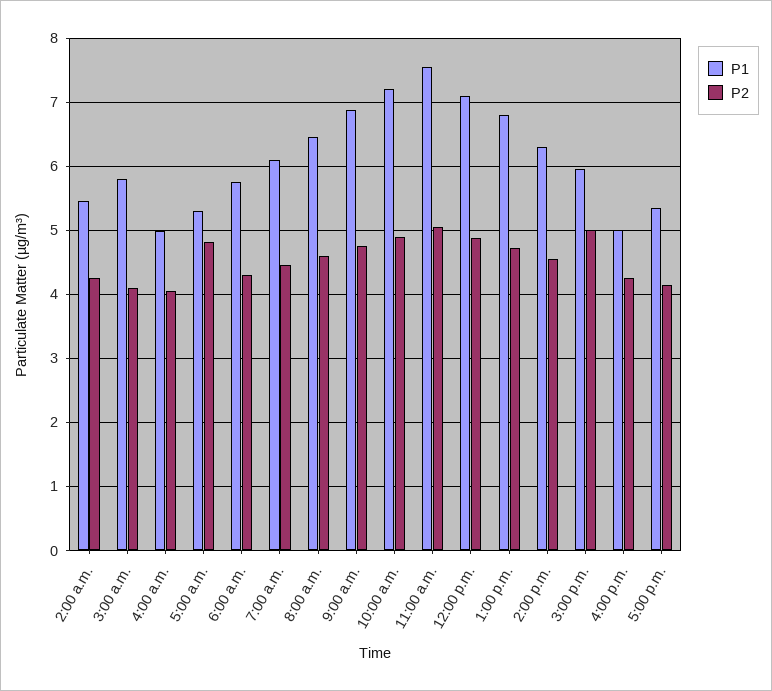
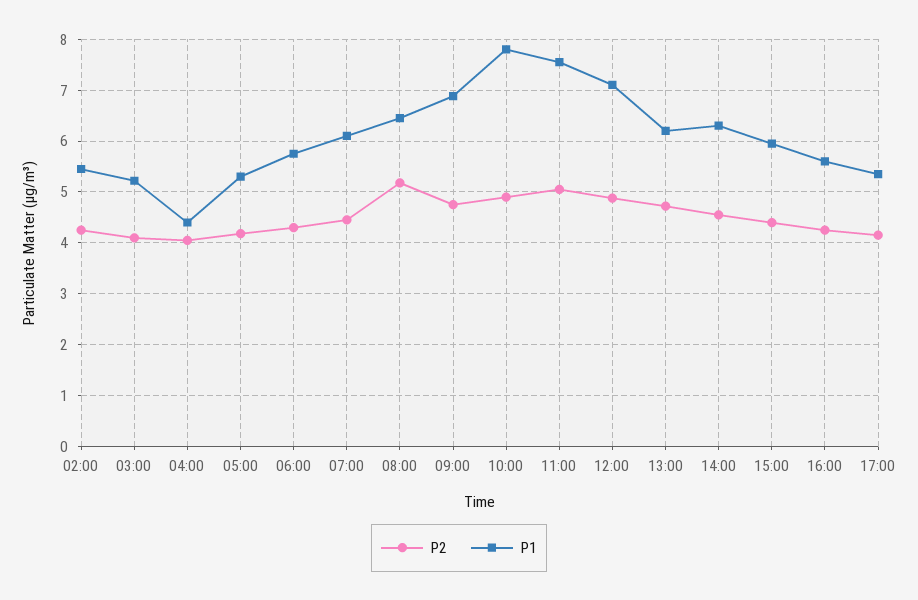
P1, 3:00 a.m.: 5.8 -> 5.2
P1, 4:00 a.m.: 5 -> 4.4
P2, 5:00 a.m.: 4.8 -> 4.2
P2, 8:00 a.m.: 4.6 -> 5.2
P1, 10:00 a.m.: 7.2 -> 7.8
P1, 1:00 p.m.: 6.8 -> 6.2
P2, 3:00 p.m.: 5 -> 4.4
P1, 4:00 p.m.: 5 -> 5.6

